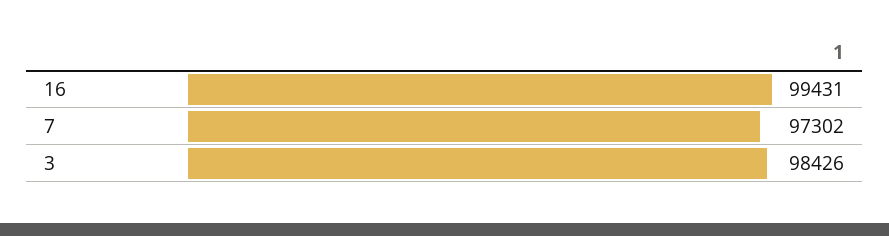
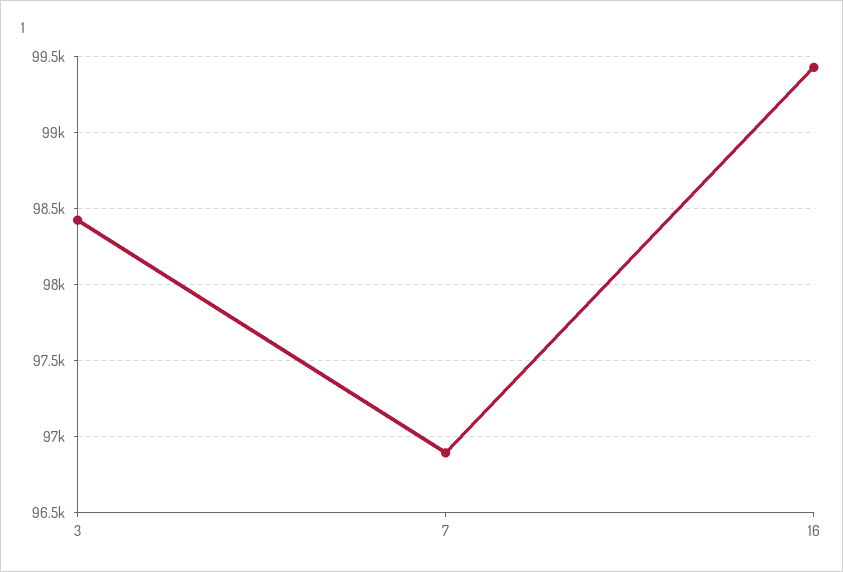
7: 97302 -> 96900

